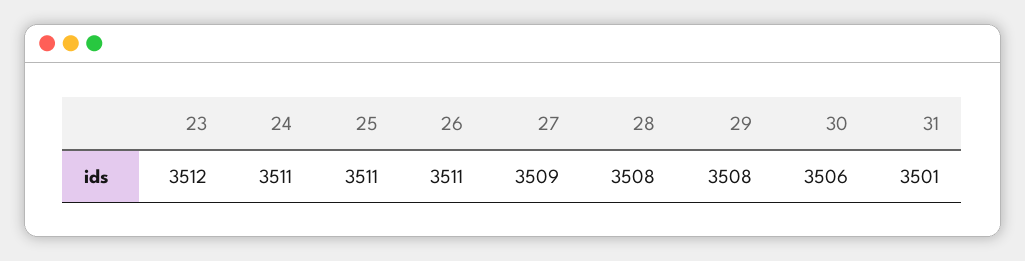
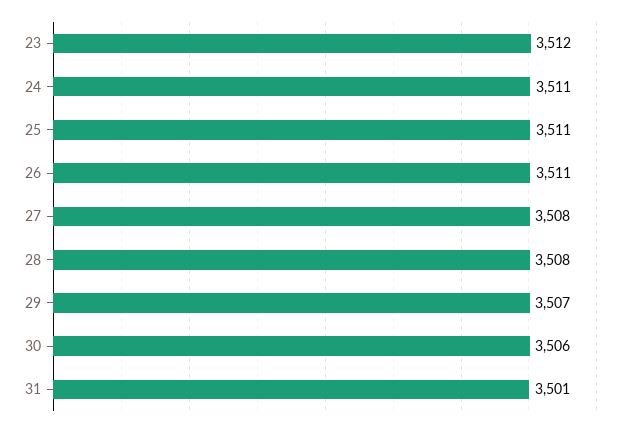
27: 3509 -> 3508
29: 3508 -> 3507

